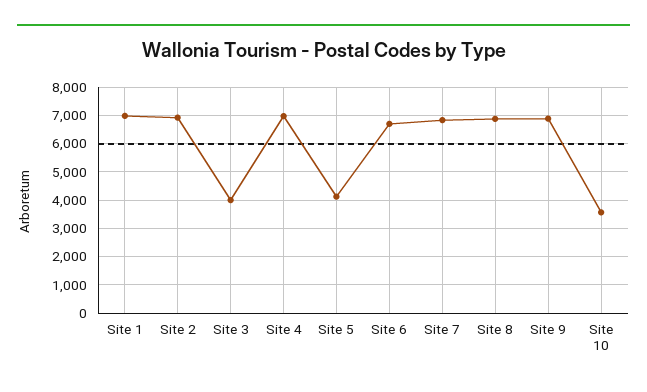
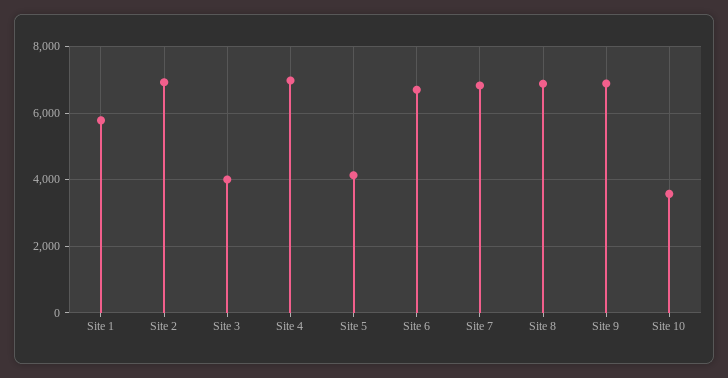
Site 1: 7000 -> 5800

